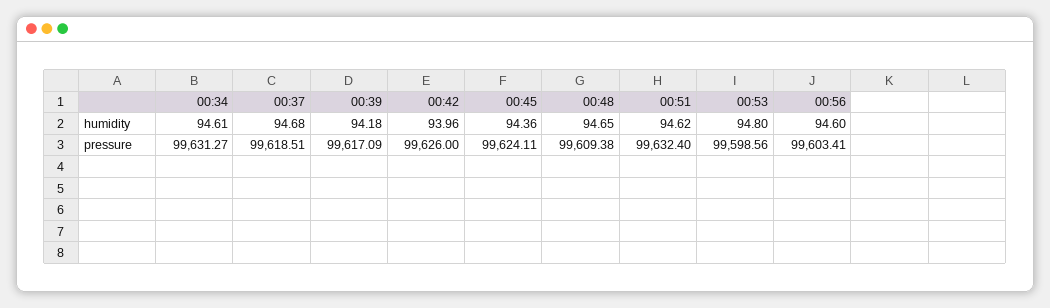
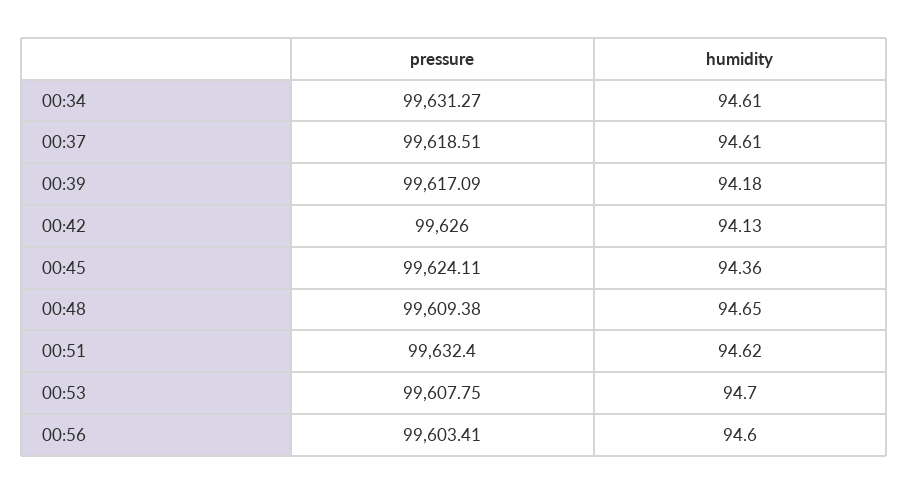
00:37, humidity: 94.68 -> 94.61
00:42, humidity: 93.96 -> 94.13
00:53, humidity: 94.8 -> 94.7
00:53, pressure: 99598.56 -> 99607.75

